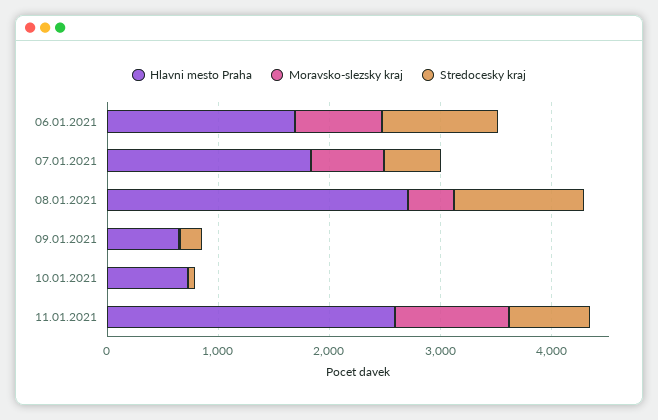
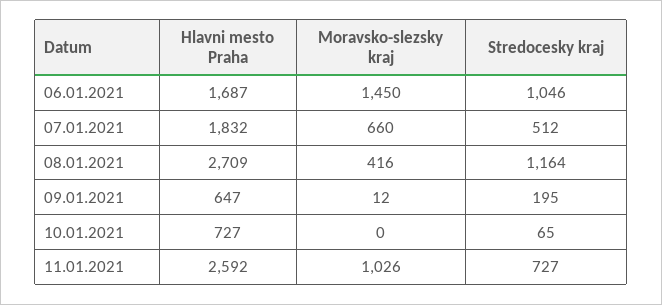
Moravsko-slezsky kraj, 06.01.2021: 800 -> 1450

